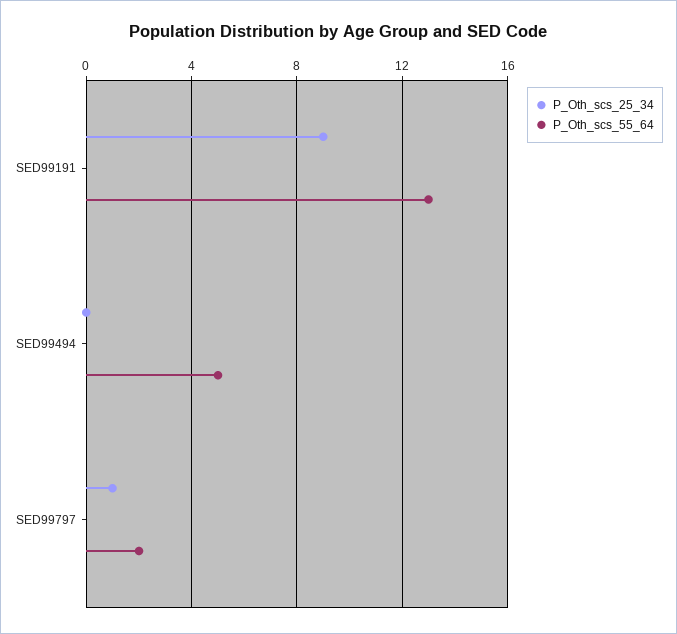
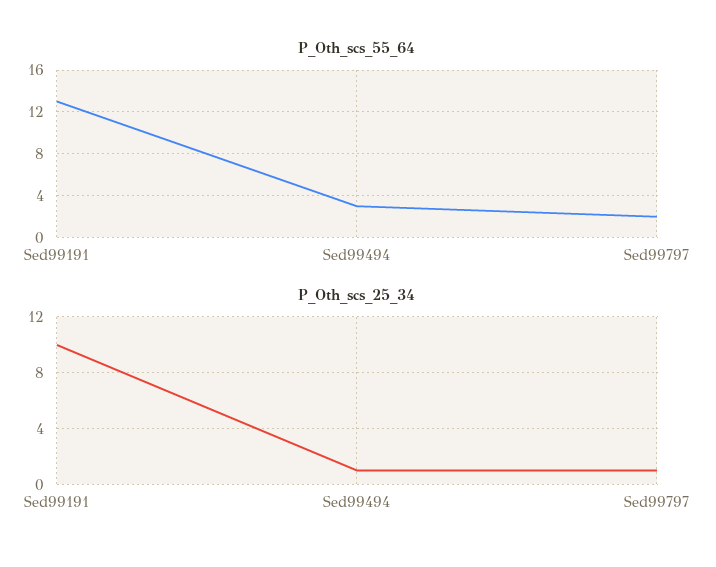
P_Oth_scs_25_34, SED99191: 9 -> 10
P_Oth_scs_25_34, SED99494: 0 -> 1
P_Oth_scs_55_64, SED99494: 5 -> 3

